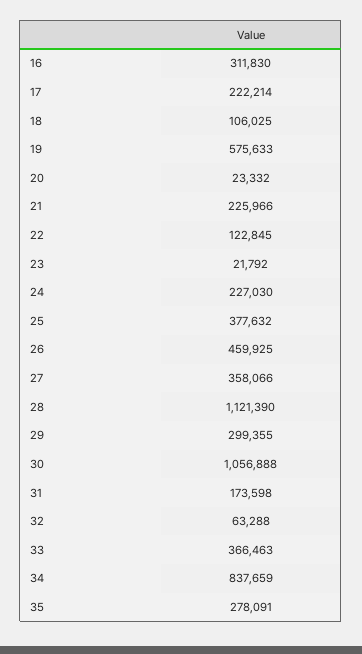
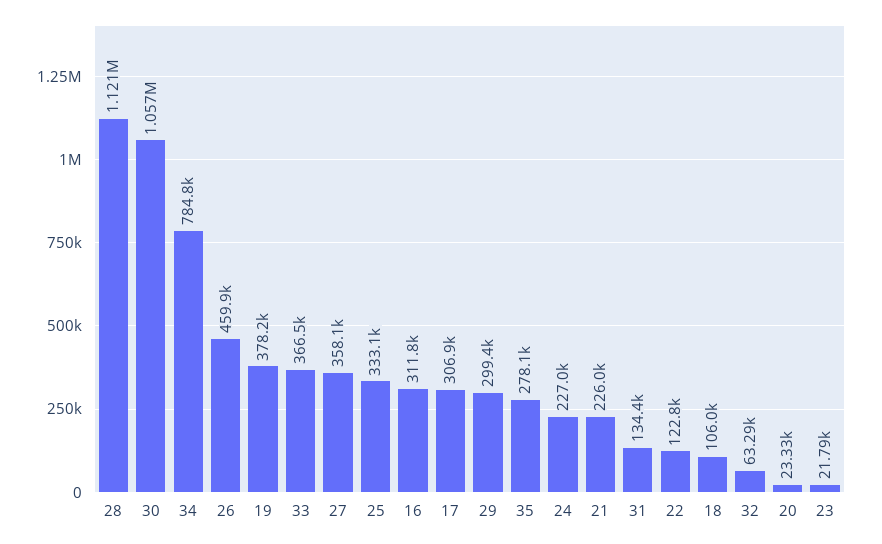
17: 222214 -> 306900
19: 575633 -> 378200
25: 377632 -> 333100
31: 173598 -> 134400
34: 837659 -> 784800

